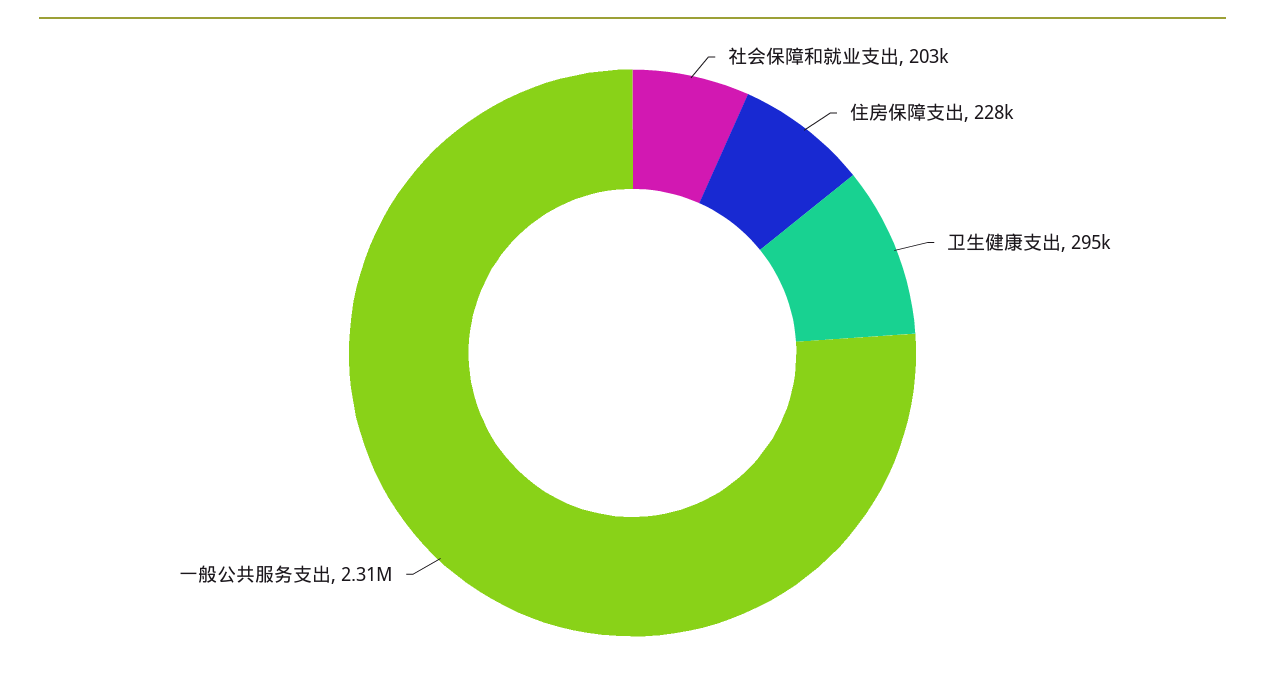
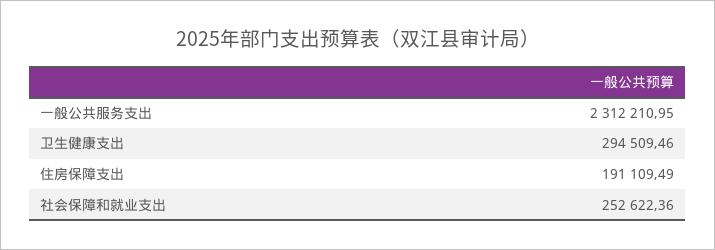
社会保障和就业支出: 203000 -> 252622.36
住房保障支出: 228000 -> 191109.49

